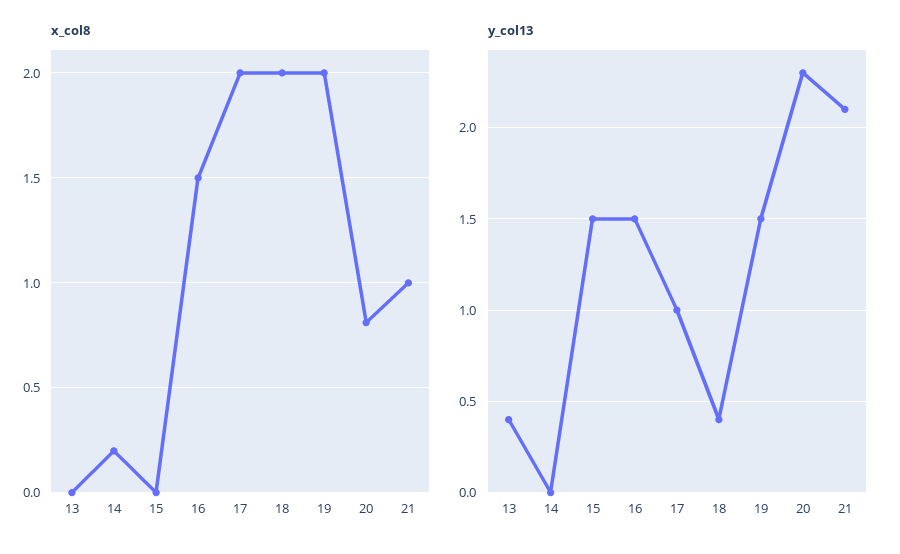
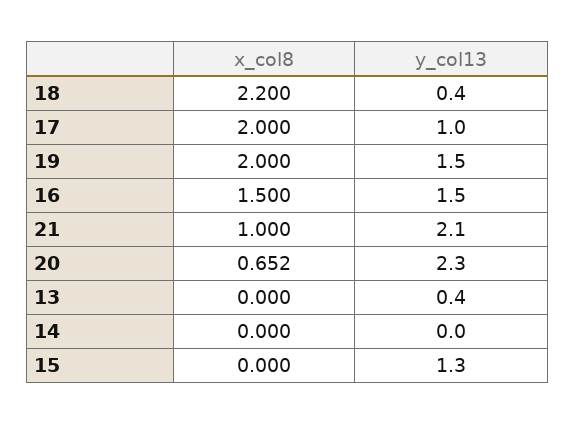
x_col8, 14: 0.2 -> 0
x_col8, 18: 2 -> 2.2
x_col8, 20: 0.8 -> 0.652
y_col13, 15: 1.5 -> 1.3

